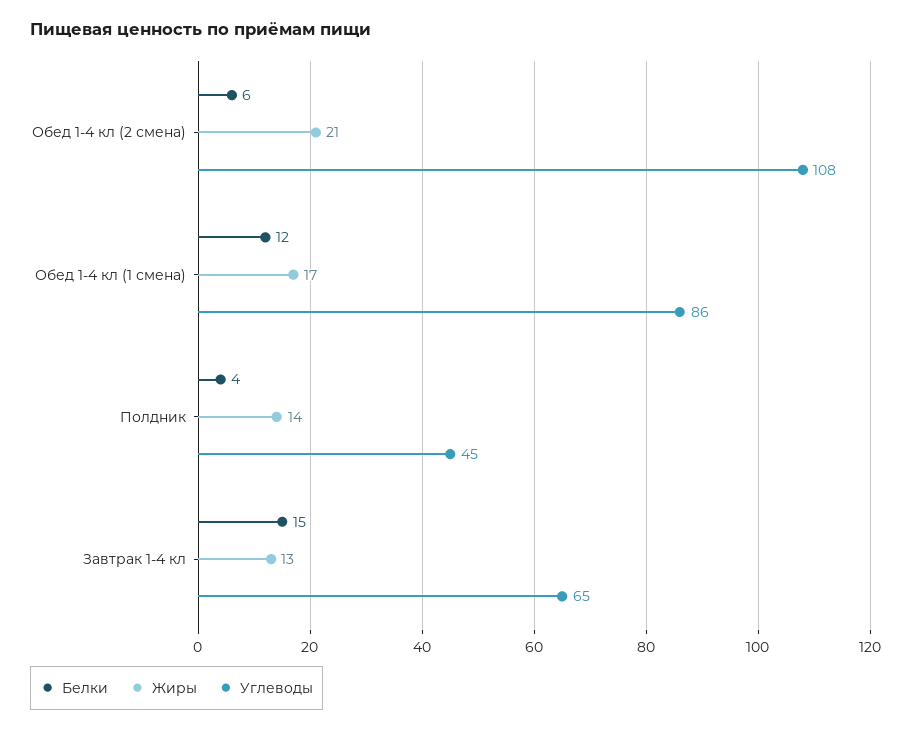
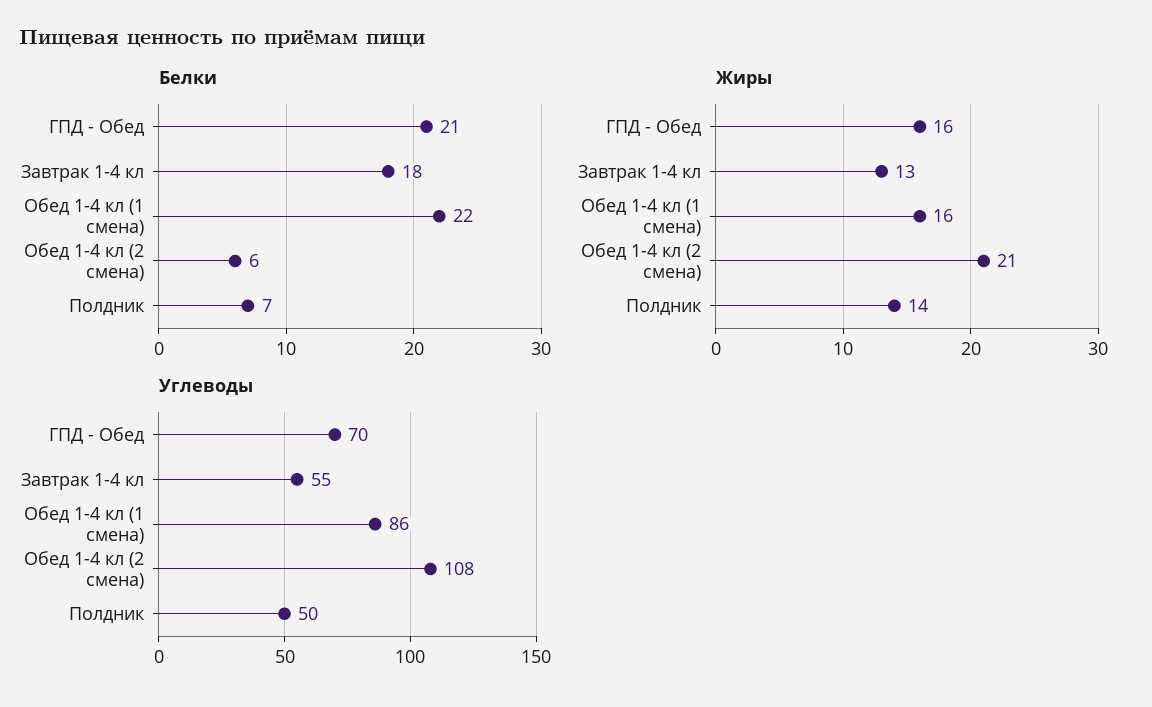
Белки, Обед 1-4 кл (1 смена): 12 -> 22
Жиры, Обед 1-4 кл (1 смена): 17 -> 16
Белки, Полдник: 4 -> 7
Углеводы, Полдник: 45 -> 50
Белки, Завтрак 1-4 кл: 15 -> 18
Углеводы, Завтрак 1-4 кл: 65 -> 55
Белки, ГПД - Обед: none -> 21
Жиры, ГПД - Обед: none -> 16
Углеводы, ГПД - Обед: none -> 70

